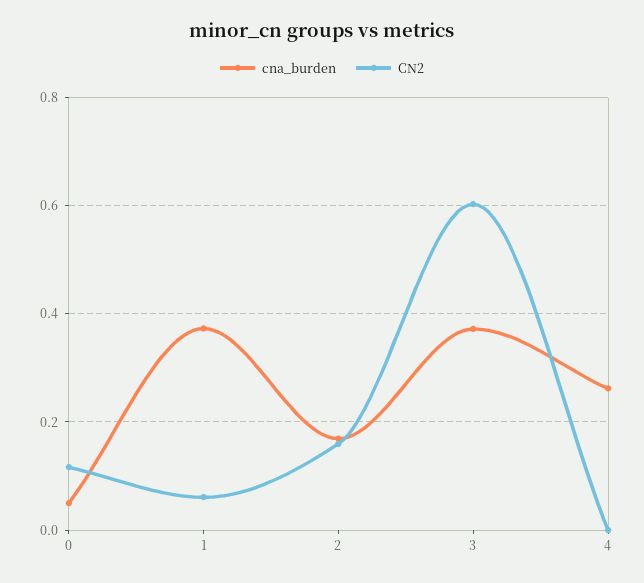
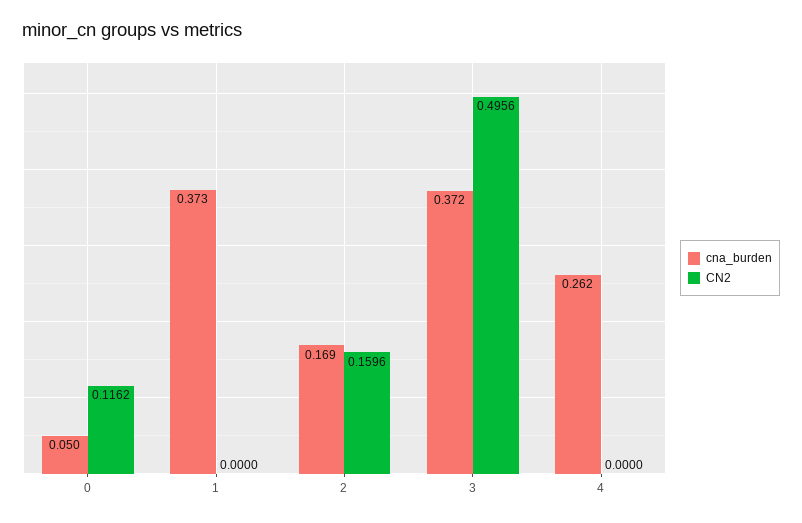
CN2, 1: 0.06 -> 0
CN2, 3: 0.6 -> 0.4956

